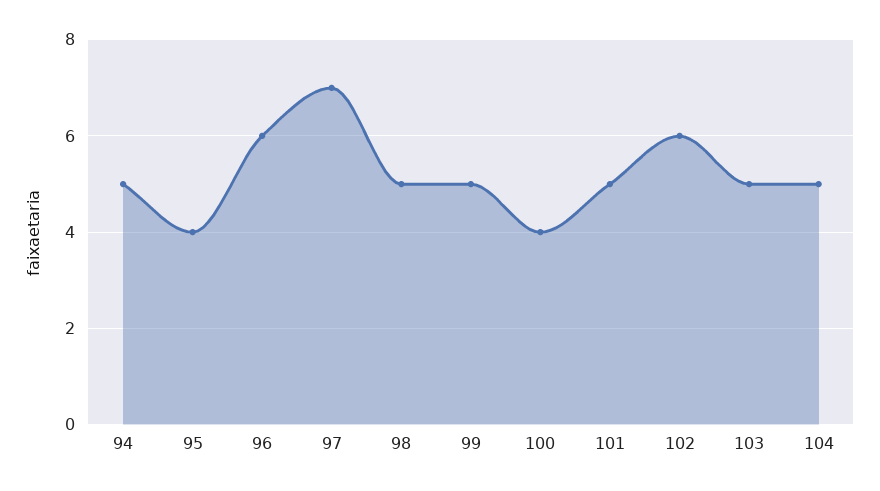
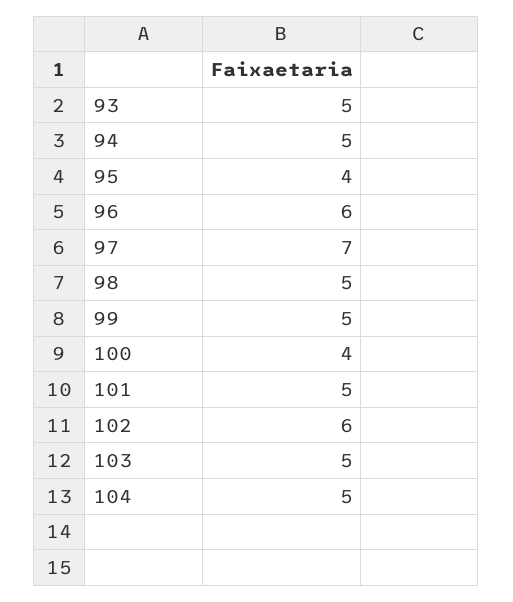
93: none -> 5

